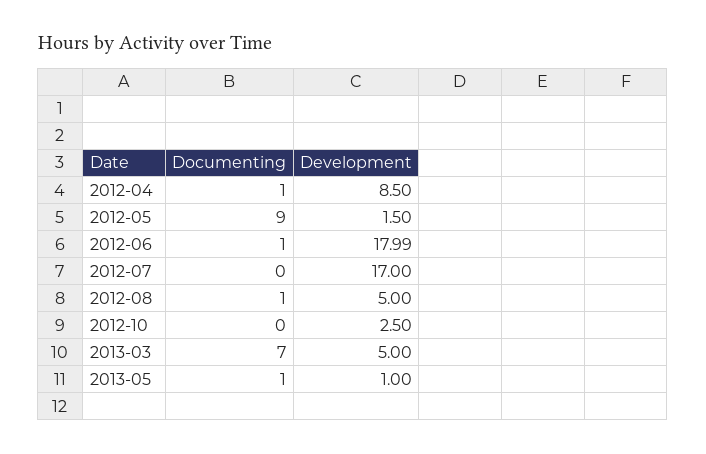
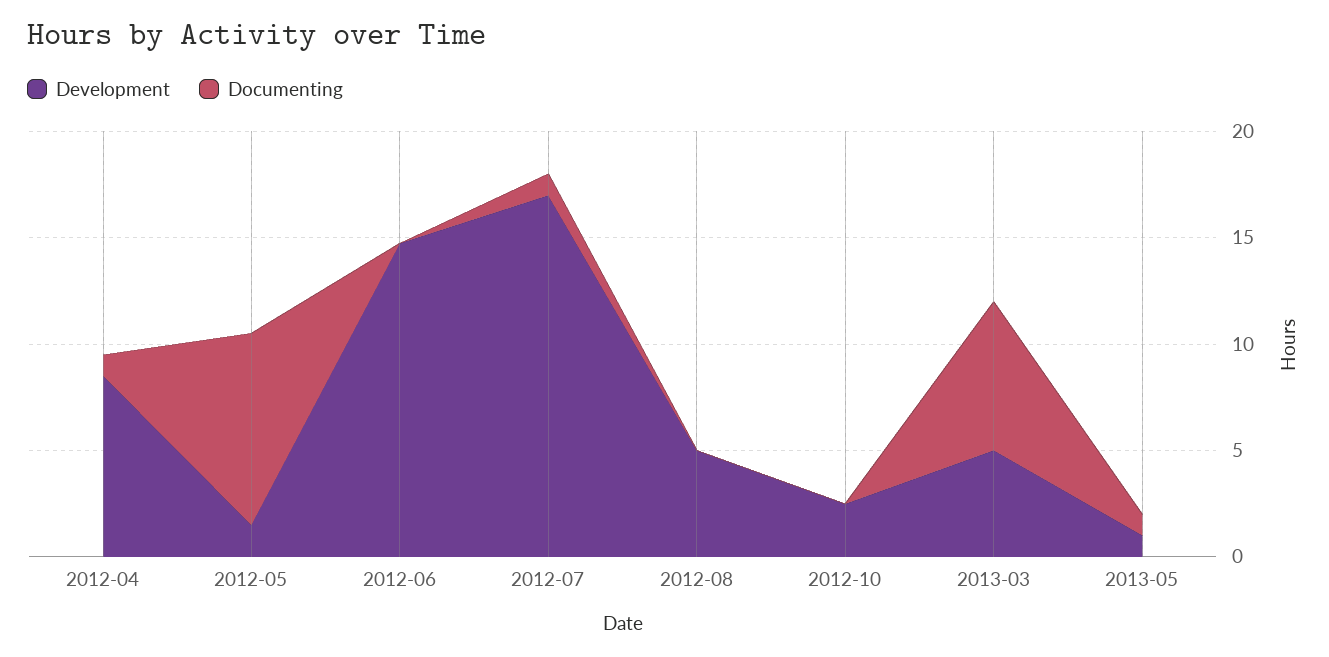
Documenting, 2012-06: 1 -> 0
Development, 2012-06: 17.99 -> 15
Documenting, 2012-07: 0 -> 1
Documenting, 2012-08: 1 -> 0

